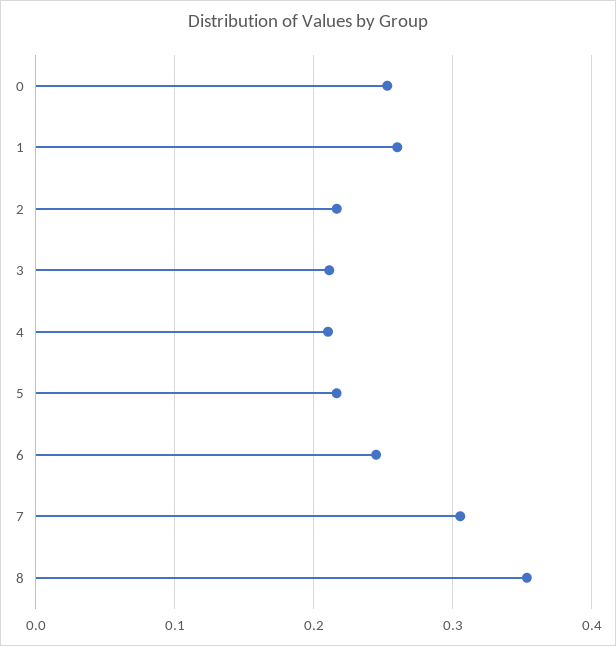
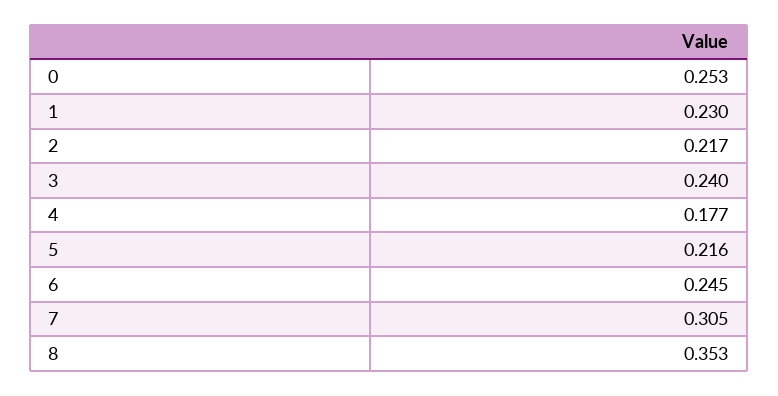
1: 0.26 -> 0.23
3: 0.21 -> 0.24
4: 0.21 -> 0.177

